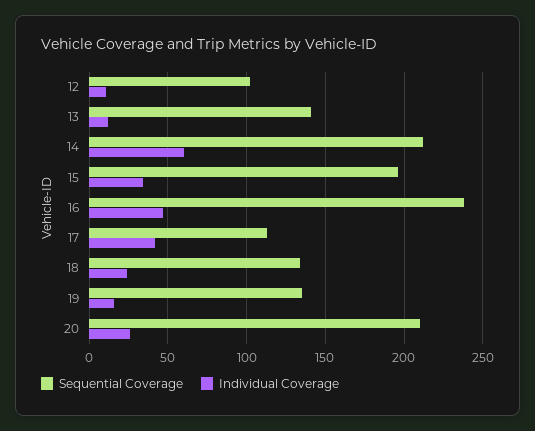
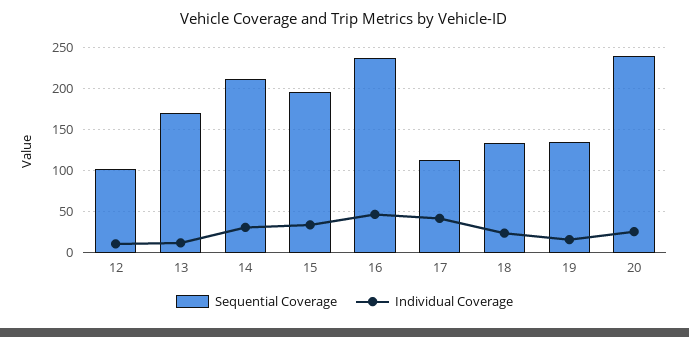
Sequential Coverage, 13: 140 -> 170
Individual Coverage, 14: 60 -> 30
Sequential Coverage, 20: 210 -> 240

